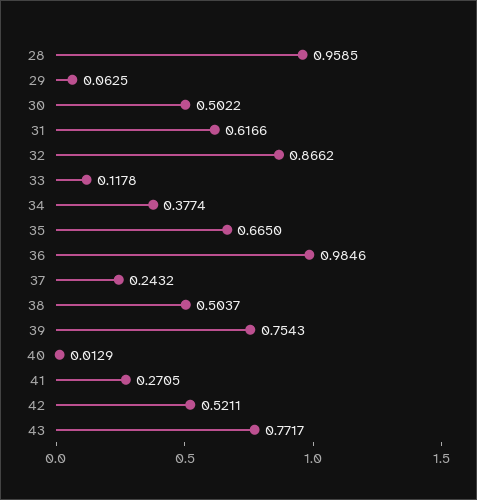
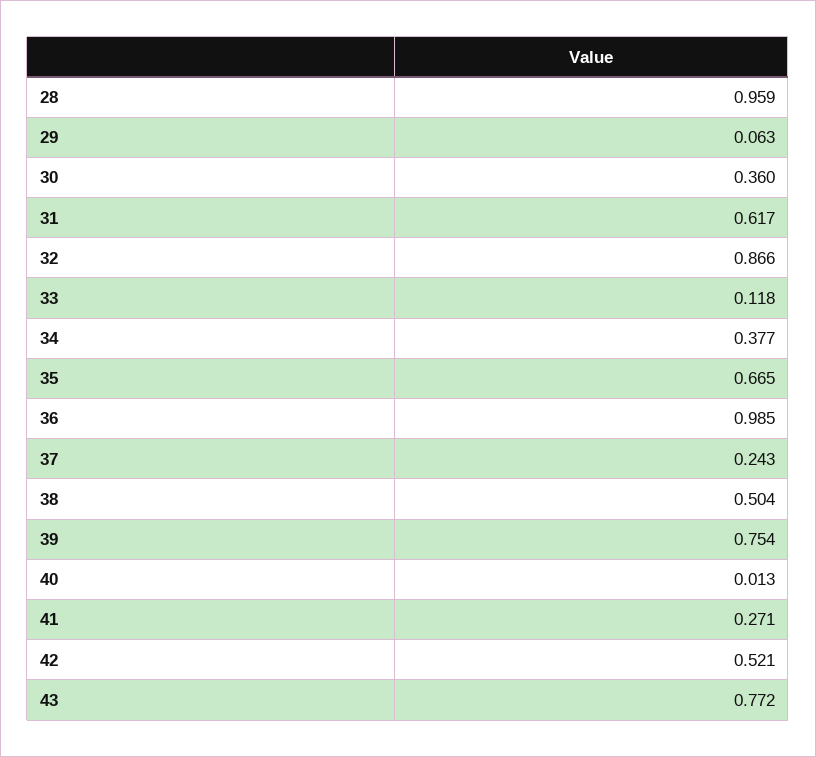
30: 0.5022 -> 0.36

